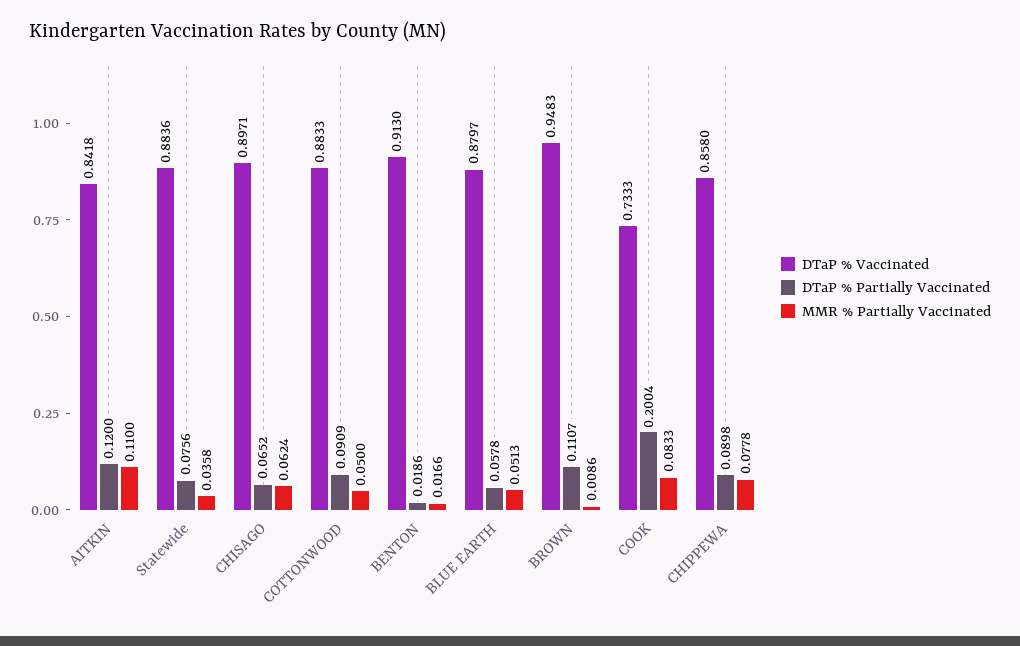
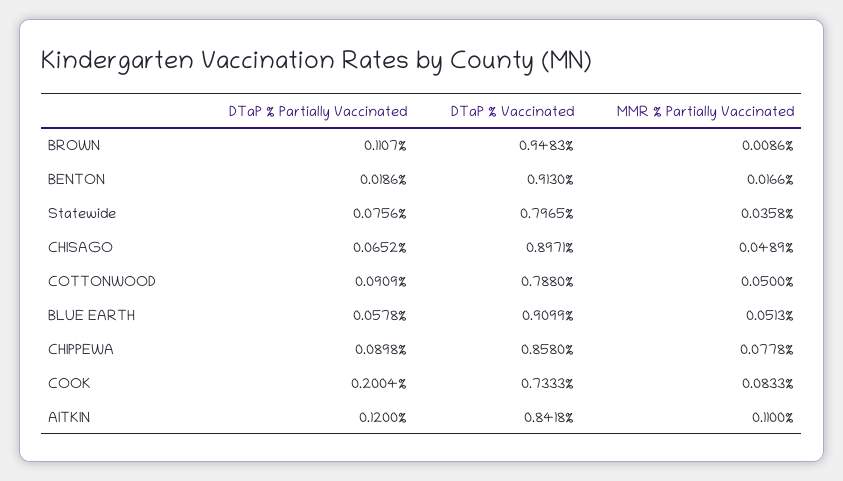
DTaP % Vaccinated, Statewide: 0.8836 -> 0.7965
MMR % Partially Vaccinated, CHISAGO: 0.0624 -> 0.0489
DTaP % Vaccinated, COTTONWOOD: 0.8833 -> 0.788
DTaP % Vaccinated, BLUE EARTH: 0.8797 -> 0.9099

